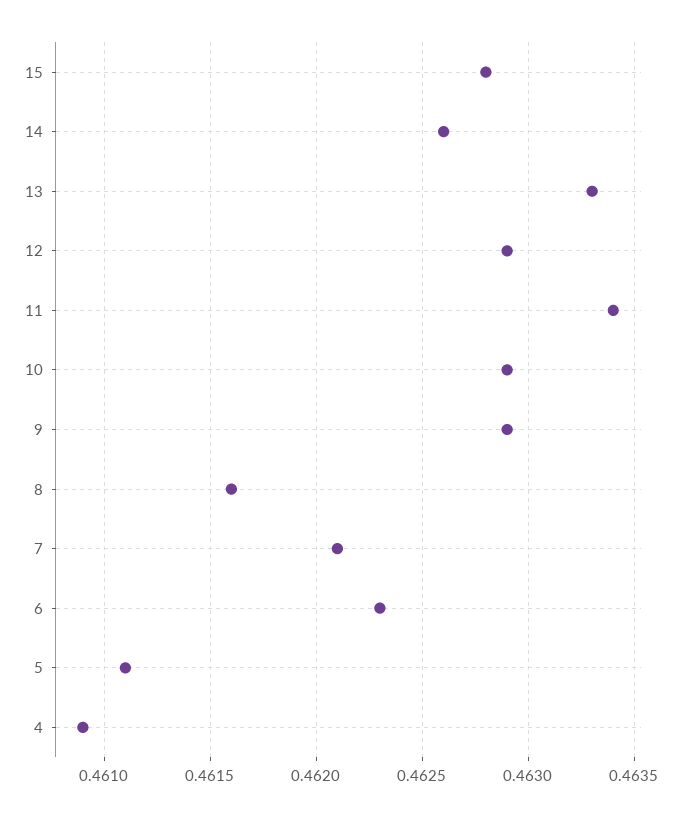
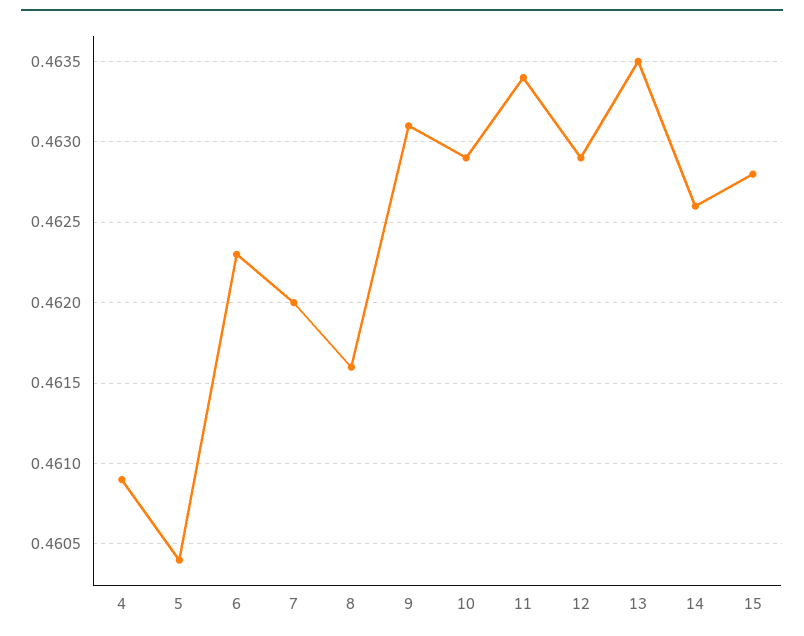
13: 0.4633 -> 0.4635
9: 0.4629 -> 0.4631
7: 0.4621 -> 0.462
5: 0.4611 -> 0.4604

